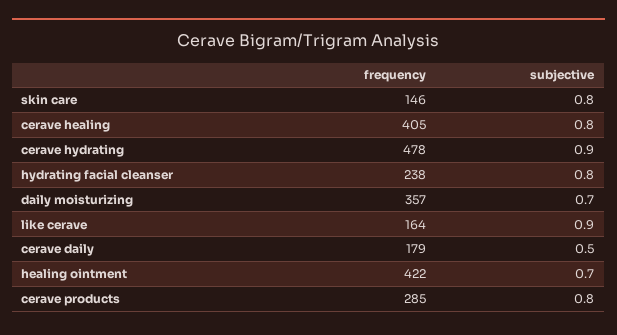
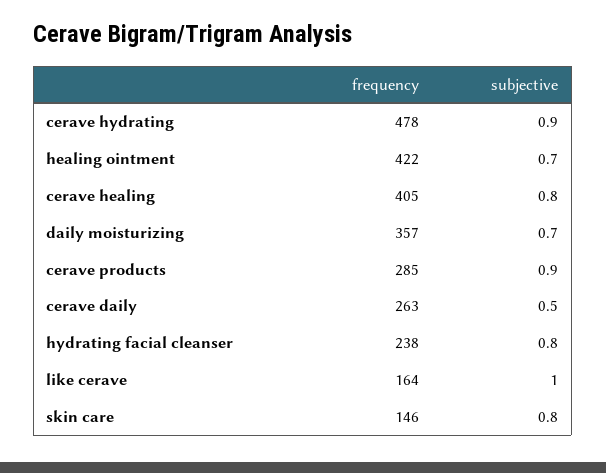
subjective, like cerave: 0.9 -> 1
frequency, cerave daily: 179 -> 263
subjective, cerave products: 0.8 -> 0.9

